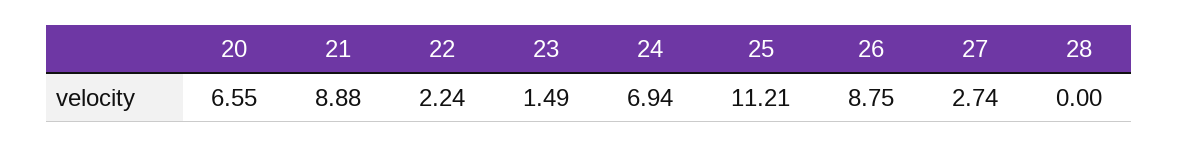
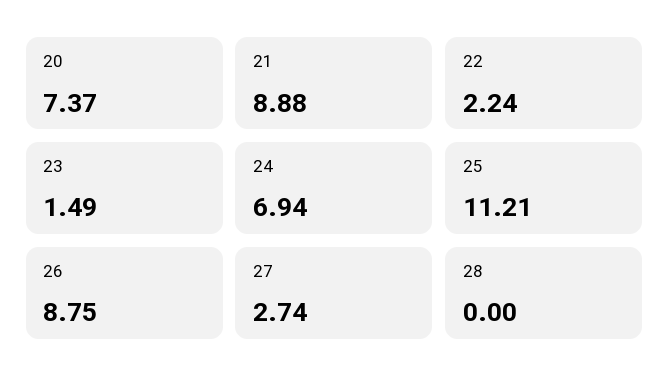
20: 6.55 -> 7.37

